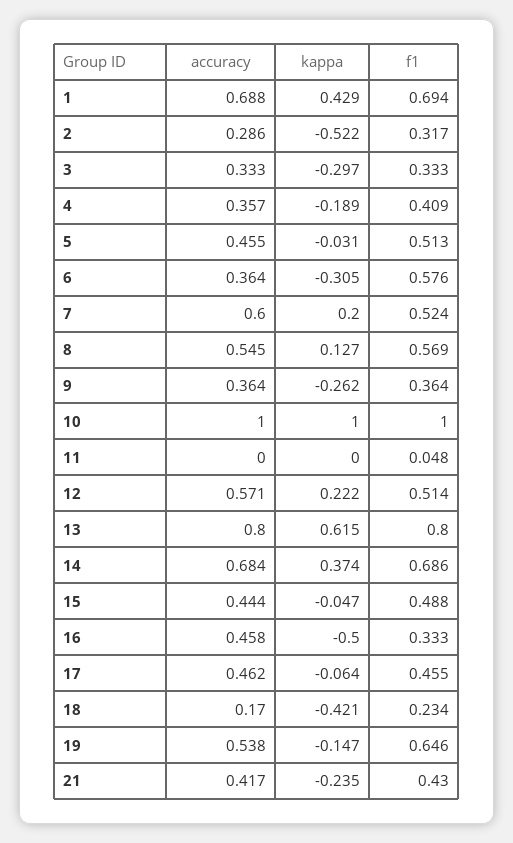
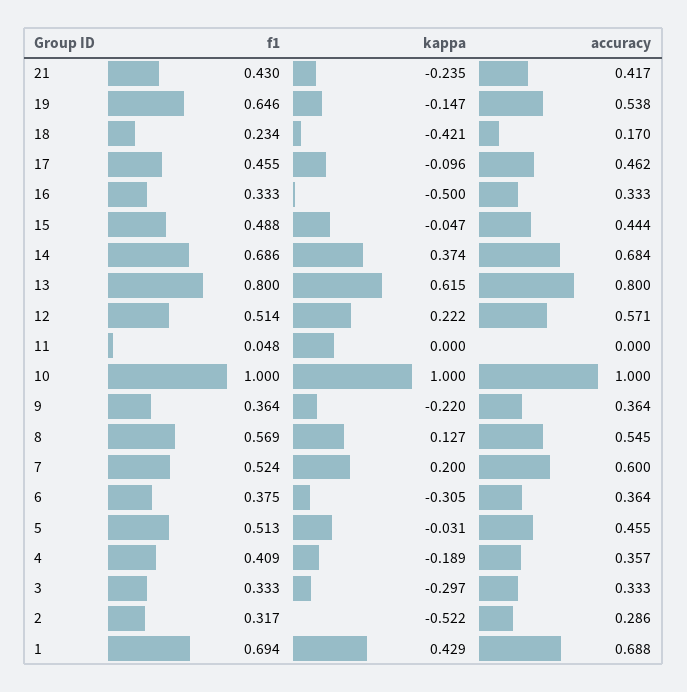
f1, 6: 0.576 -> 0.375
kappa, 9: -0.262 -> -0.22
accuracy, 16: 0.458 -> 0.333
kappa, 17: -0.064 -> -0.096

